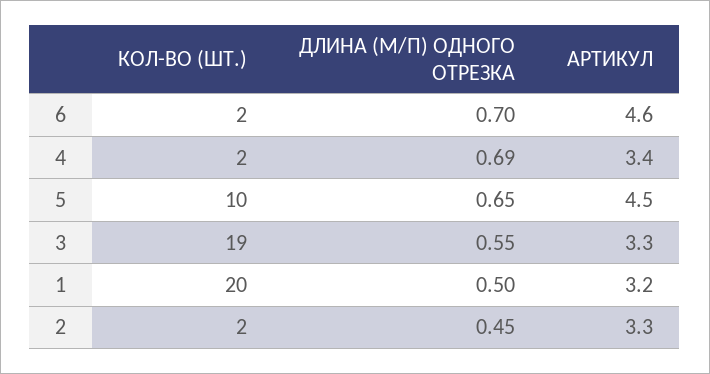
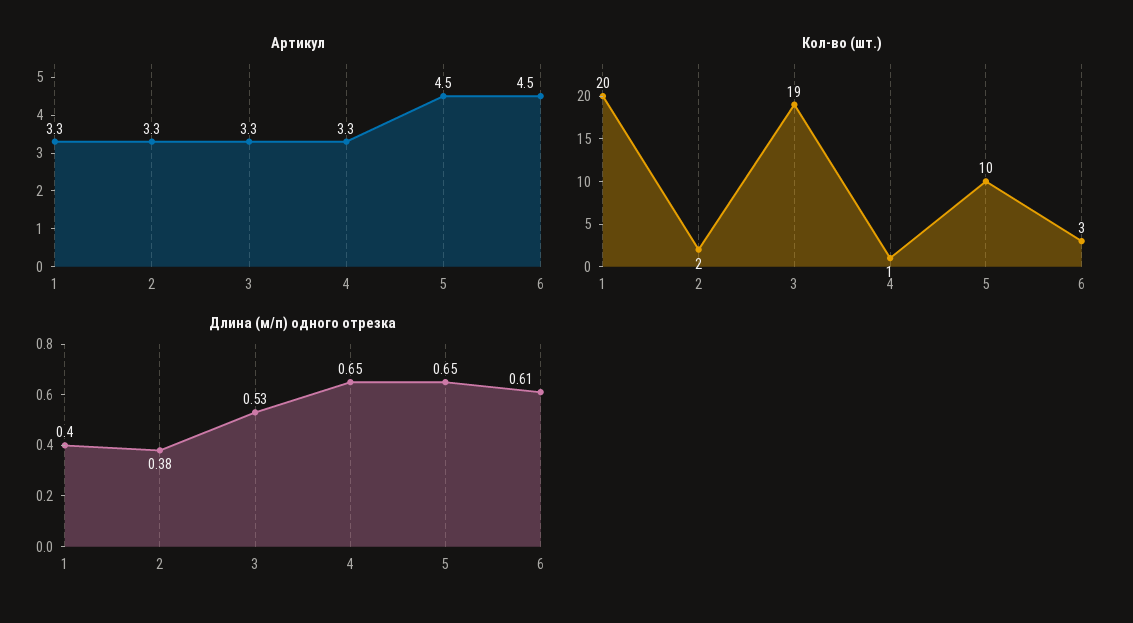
КОЛ-ВО (ШТ.), 6: 2 -> 3
ДЛИНА (М/П) ОДНОГО ОТРЕЗКА, 6: 0.7 -> 0.61
АРТИКУЛ, 6: 4.6 -> 4.5
КОЛ-ВО (ШТ.), 4: 2 -> 1
ДЛИНА (М/П) ОДНОГО ОТРЕЗКА, 4: 0.69 -> 0.65
АРТИКУЛ, 4: 3.4 -> 3.3
ДЛИНА (М/П) ОДНОГО ОТРЕЗКА, 3: 0.55 -> 0.53
ДЛИНА (М/П) ОДНОГО ОТРЕЗКА, 1: 0.5 -> 0.4
АРТИКУЛ, 1: 3.2 -> 3.3
ДЛИНА (М/П) ОДНОГО ОТРЕЗКА, 2: 0.45 -> 0.38

